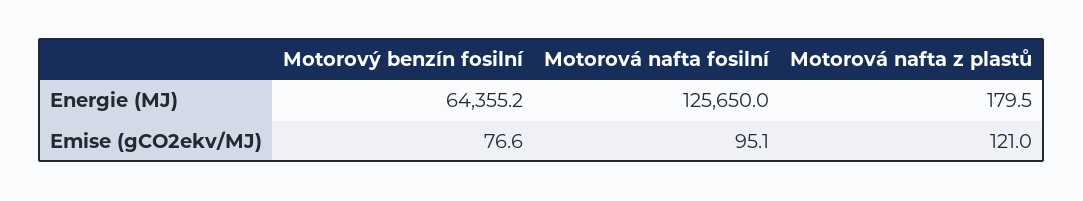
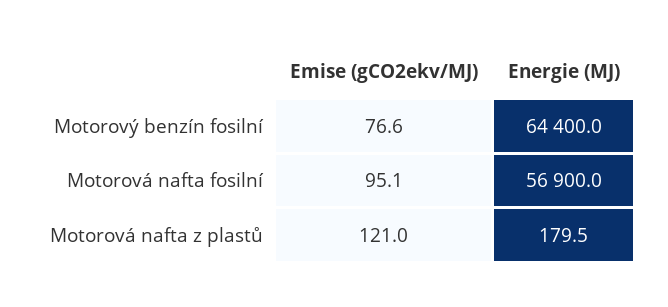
Motorový benzín fosilní, Energie (MJ): 64355.2 -> 64400
Motorová nafta fosilní, Energie (MJ): 125650 -> 56900

